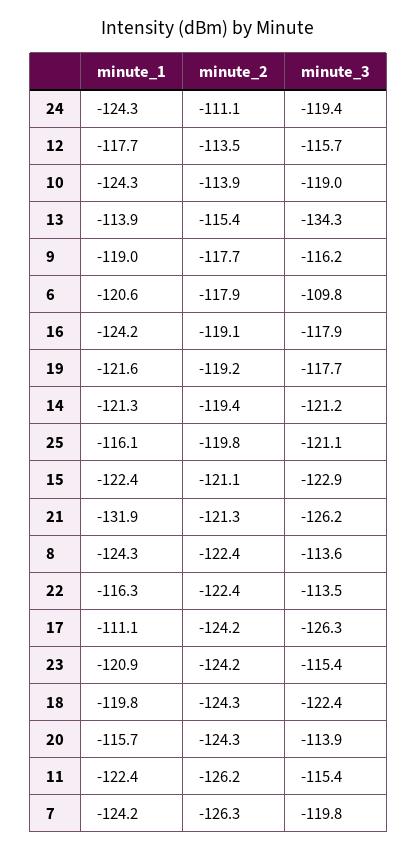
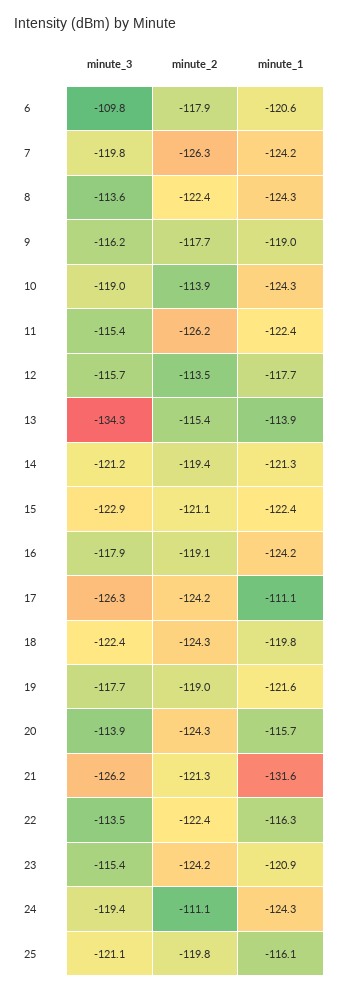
minute_2, 19: -119.2 -> -119
minute_1, 21: -131.9 -> -131.6

